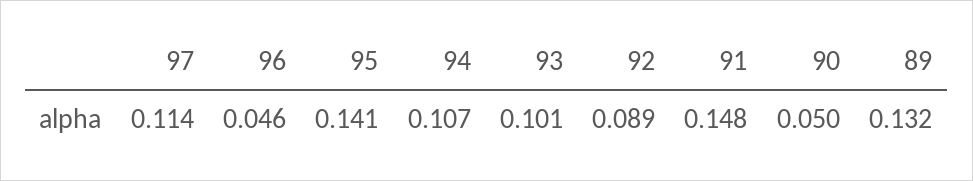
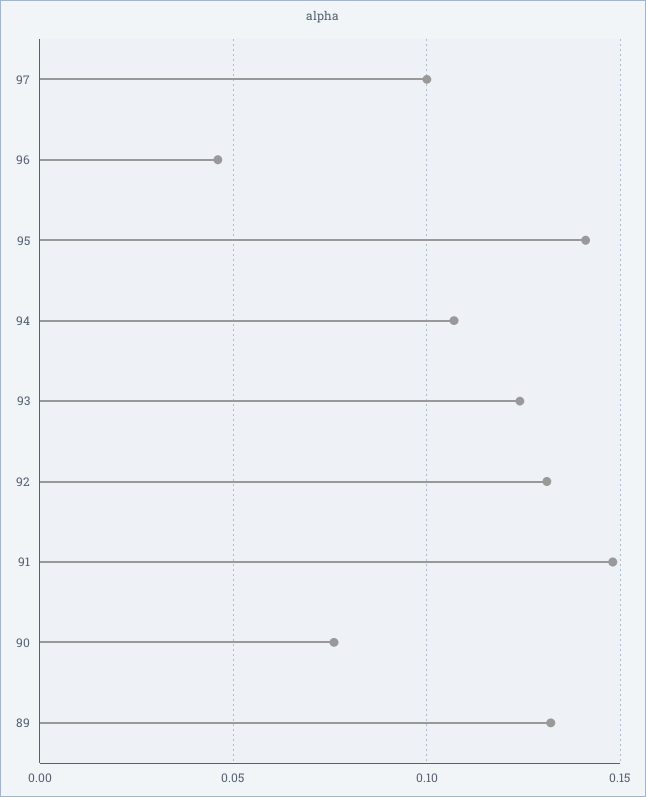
97: 0.114 -> 0.1
93: 0.101 -> 0.125
92: 0.089 -> 0.13
90: 0.05 -> 0.075

